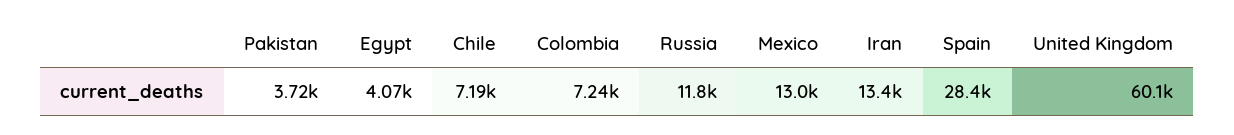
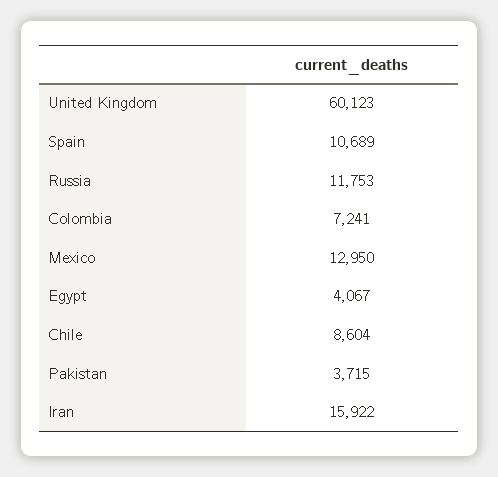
Chile: 7190 -> 8604
Iran: 13400 -> 15922
Spain: 28400 -> 10689

